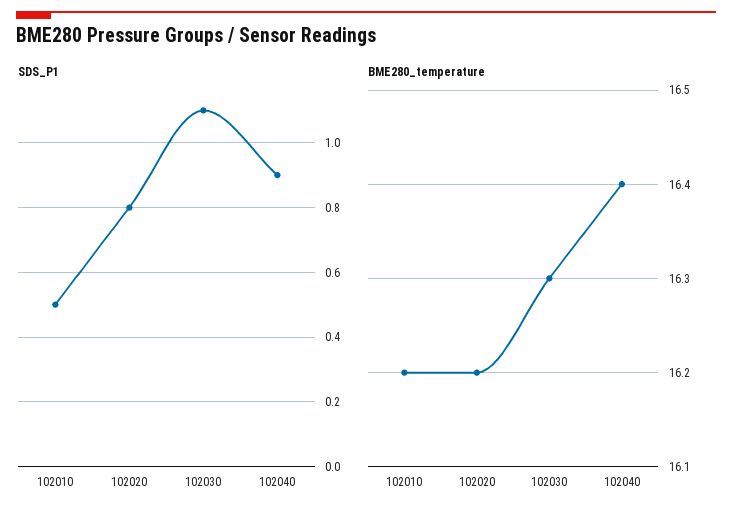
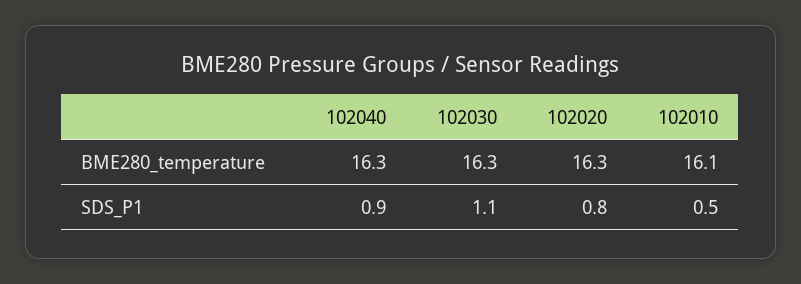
BME280_temperature, 102010: 16.2 -> 16.1
BME280_temperature, 102020: 16.2 -> 16.3
BME280_temperature, 102040: 16.4 -> 16.3

